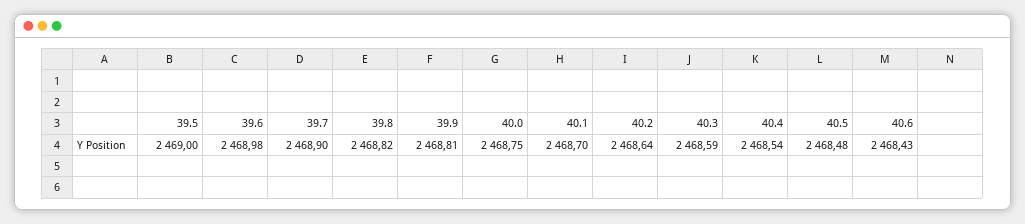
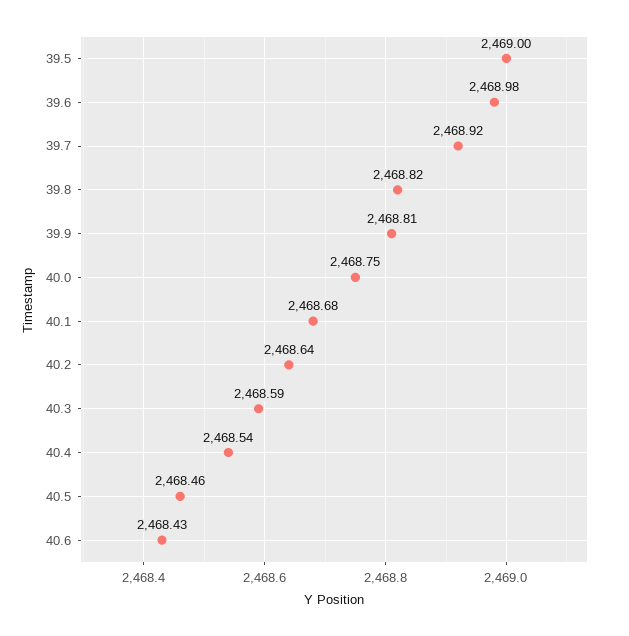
39.7: 2468.9 -> 2468.92
40.1: 2468.7 -> 2468.68
40.5: 2468.48 -> 2468.46

